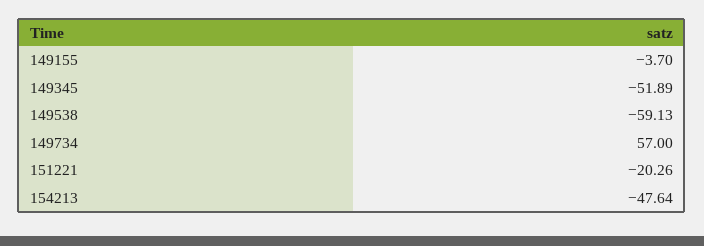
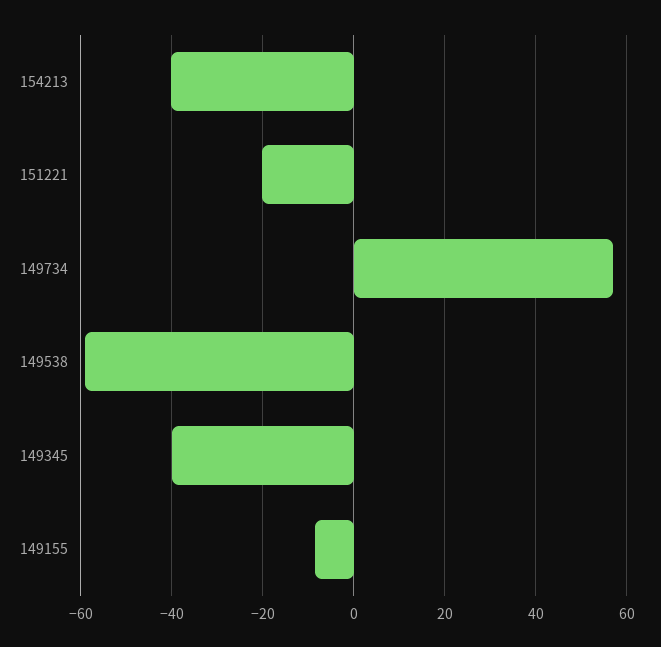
149155: -3.7 -> -8
149345: -51.89 -> -40
154213: -47.64 -> -40

